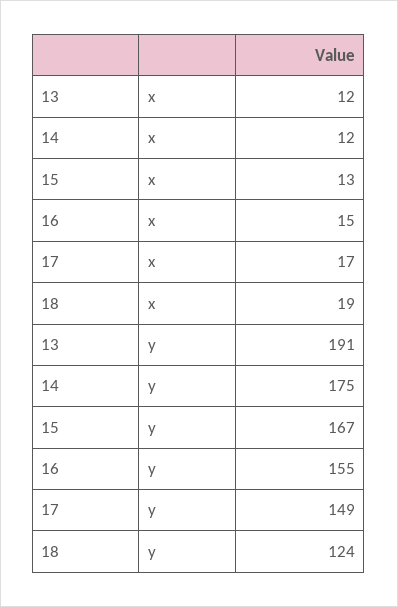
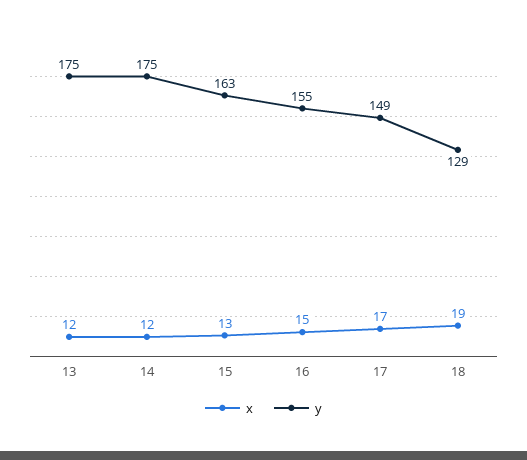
y, 13: 191 -> 175
y, 15: 167 -> 163
y, 18: 124 -> 129

